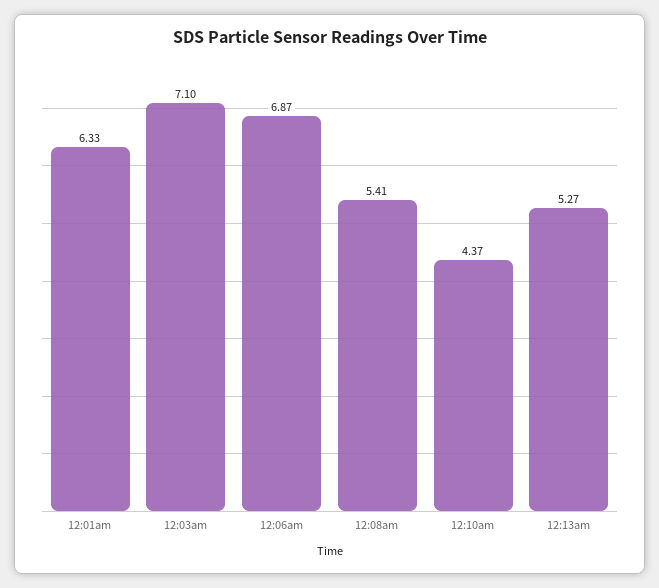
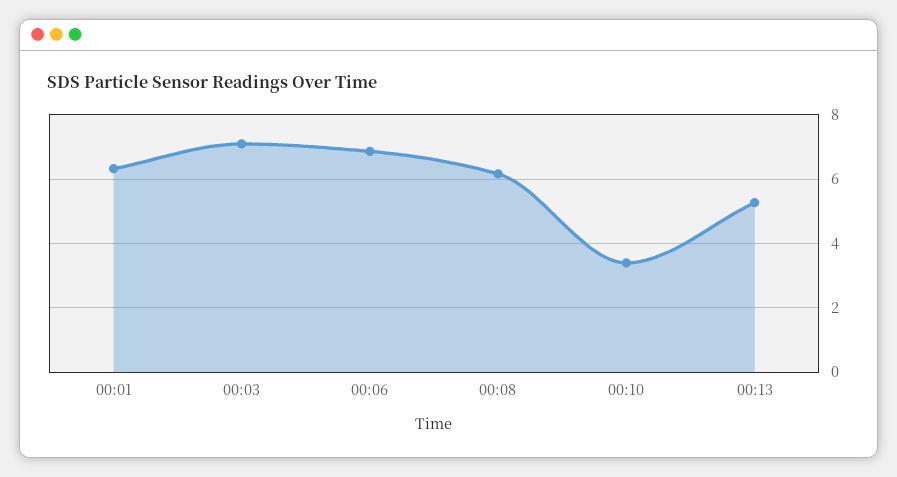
12:08am: 5.41 -> 6.2
12:10am: 4.37 -> 3.4

